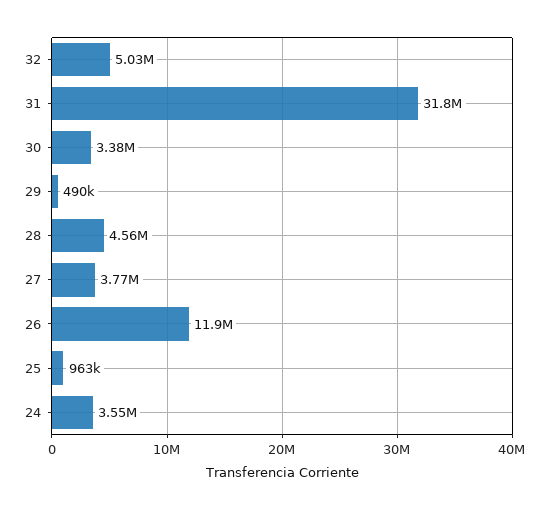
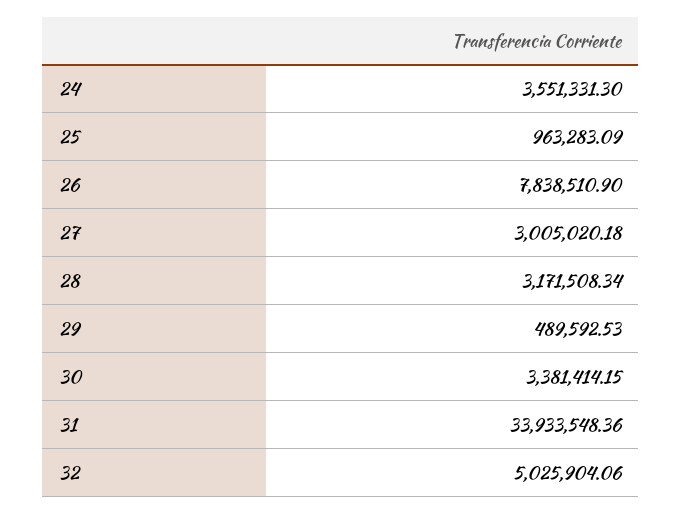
31: 31800000 -> 33933548.36
28: 4560000 -> 3171508.34
27: 3770000 -> 3005020.18
26: 11900000 -> 7838510.9

